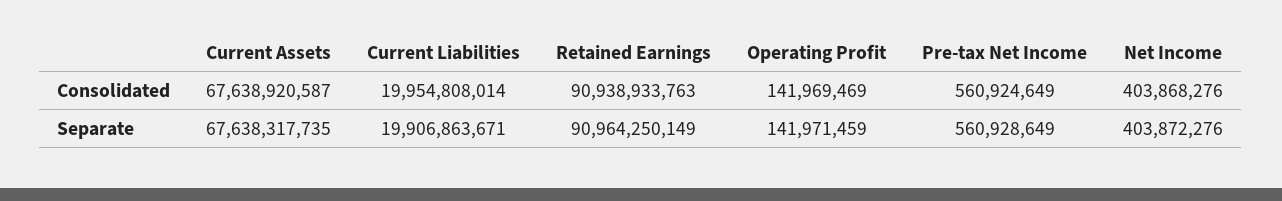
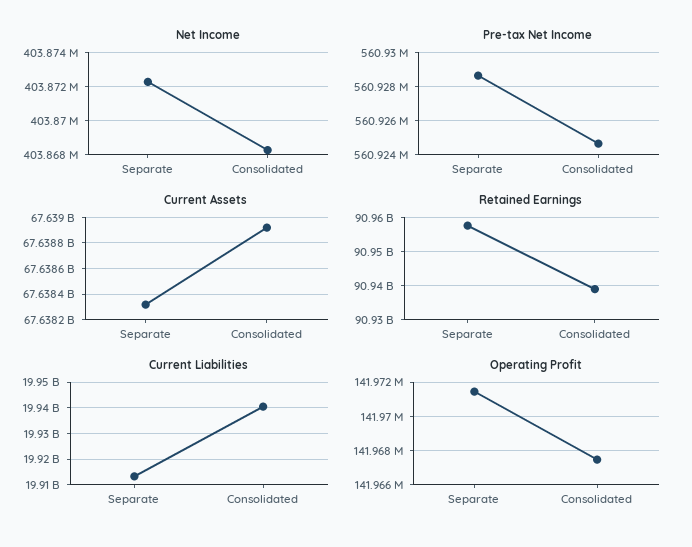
Current Liabilities, Consolidated: 19954808014 -> 19940000000
Operating Profit, Consolidated: 141969469 -> 141967500
Current Liabilities, Separate: 19906863671 -> 19912500000
Retained Earnings, Separate: 90964250149 -> 90958000000

